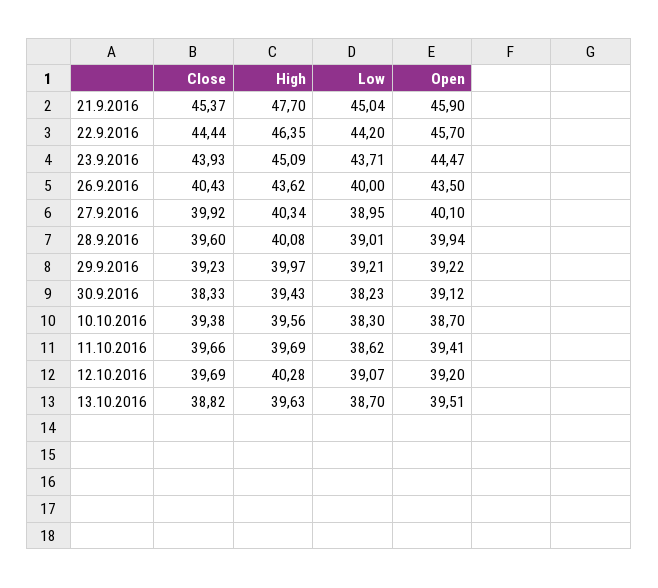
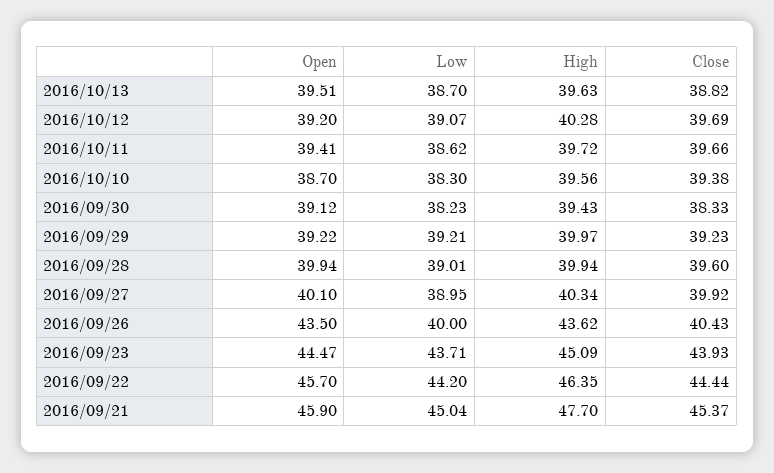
High, 28.9.2016: 40.08 -> 39.94
High, 11.10.2016: 39.69 -> 39.72

